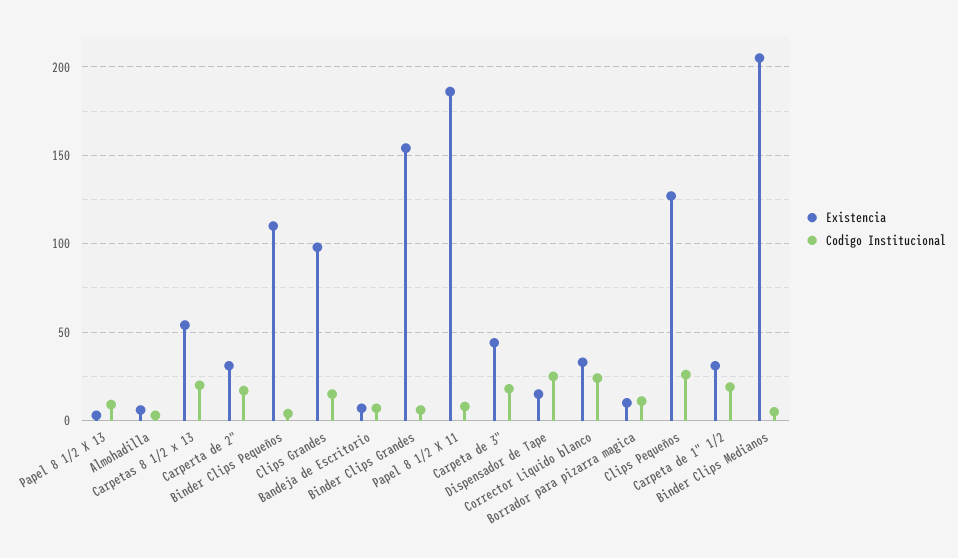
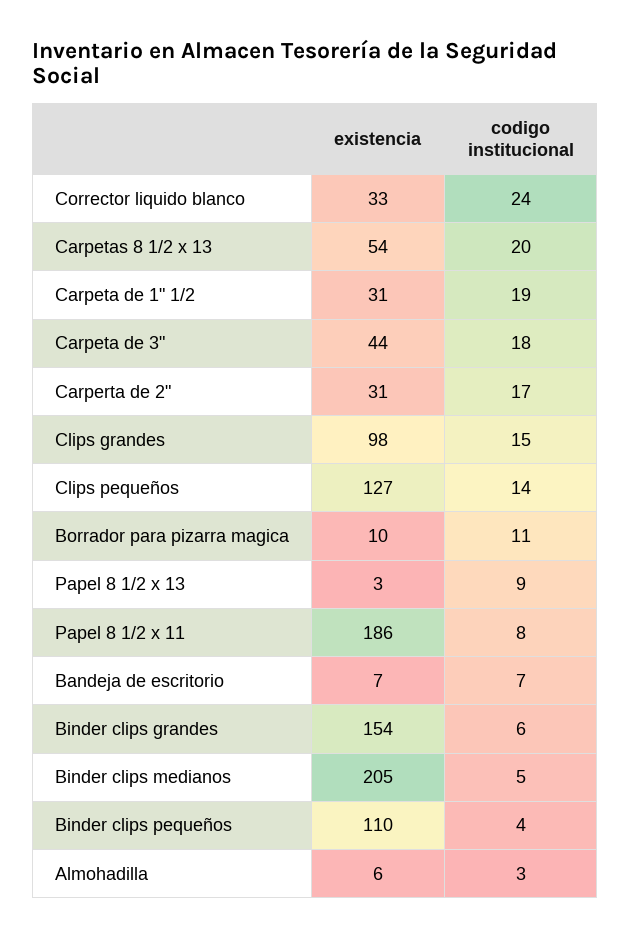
Existencia, Dispensador de Tape: 15 -> none
Codigo Institucional, Dispensador de Tape: 25 -> none
Codigo Institucional, Clips Pequeños: 25 -> 14

